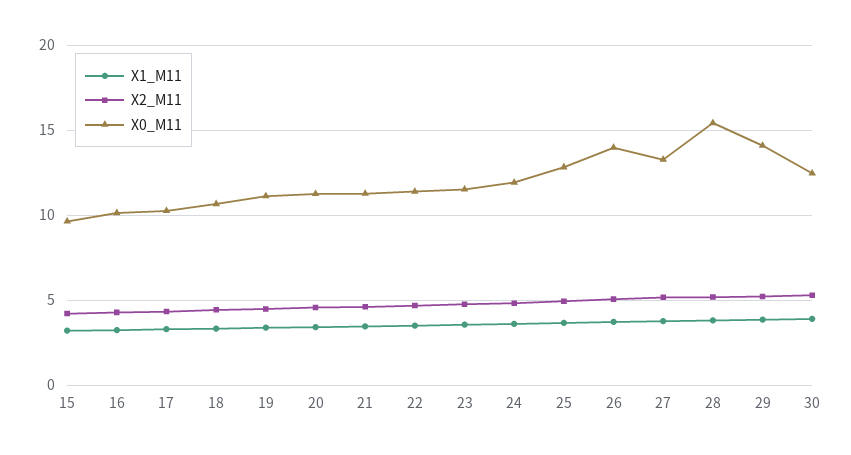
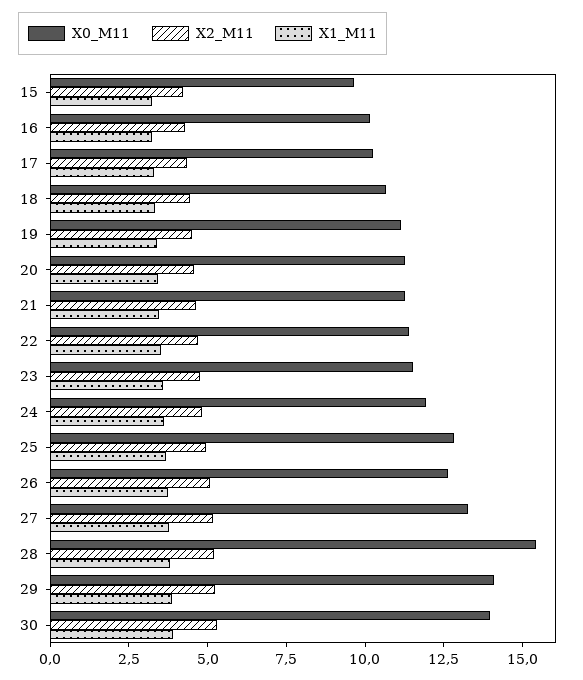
X0_M11, 26: 14 -> 12.5
X0_M11, 30: 12.5 -> 14

